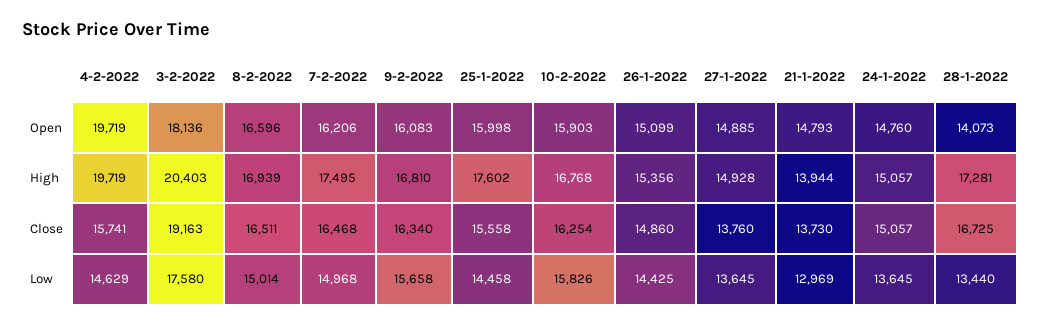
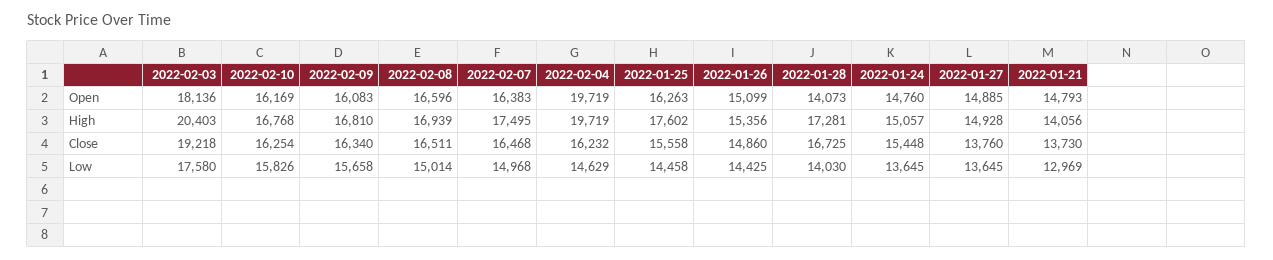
7-2-2022, Open: 16206 -> 16383
25-1-2022, Open: 15998 -> 16263
10-2-2022, Open: 15903 -> 16169
21-1-2022, High: 13944 -> 14056
4-2-2022, Close: 15741 -> 16232
3-2-2022, Close: 19163 -> 19218
24-1-2022, Close: 15057 -> 15448
28-1-2022, Low: 13440 -> 14030

